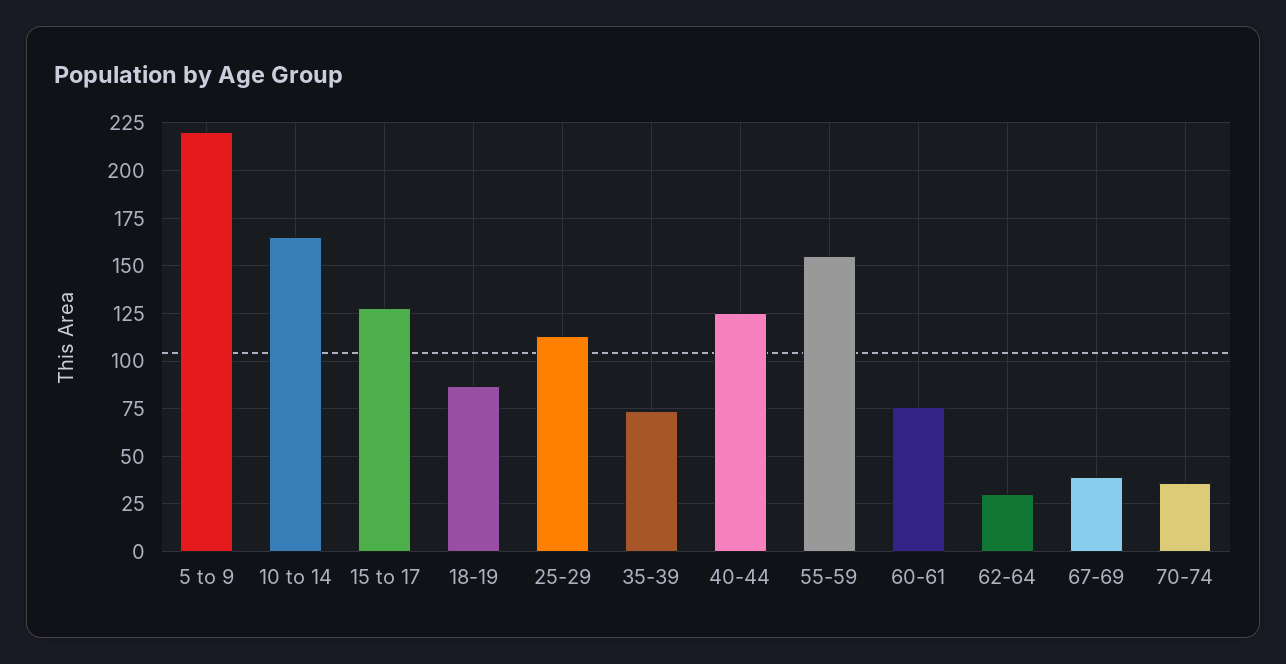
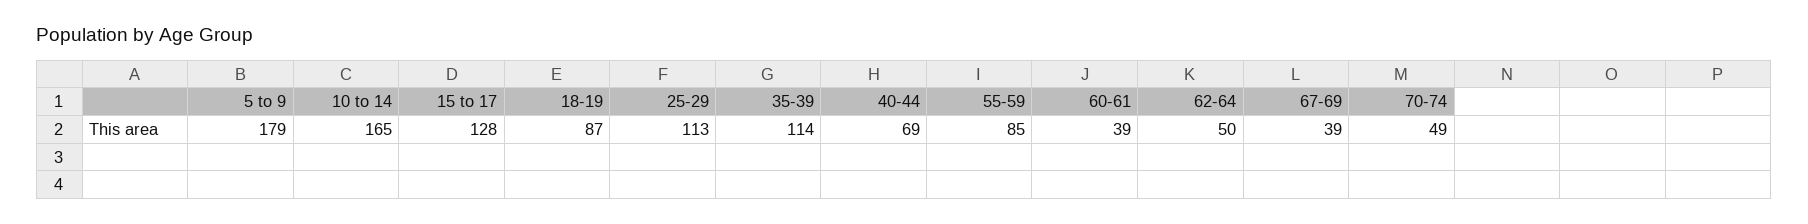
5 to 9: 220 -> 179
35-39: 75 -> 114
40-44: 125 -> 69
55-59: 155 -> 85
60-61: 75 -> 39
62-64: 30 -> 50
70-74: 35 -> 49

